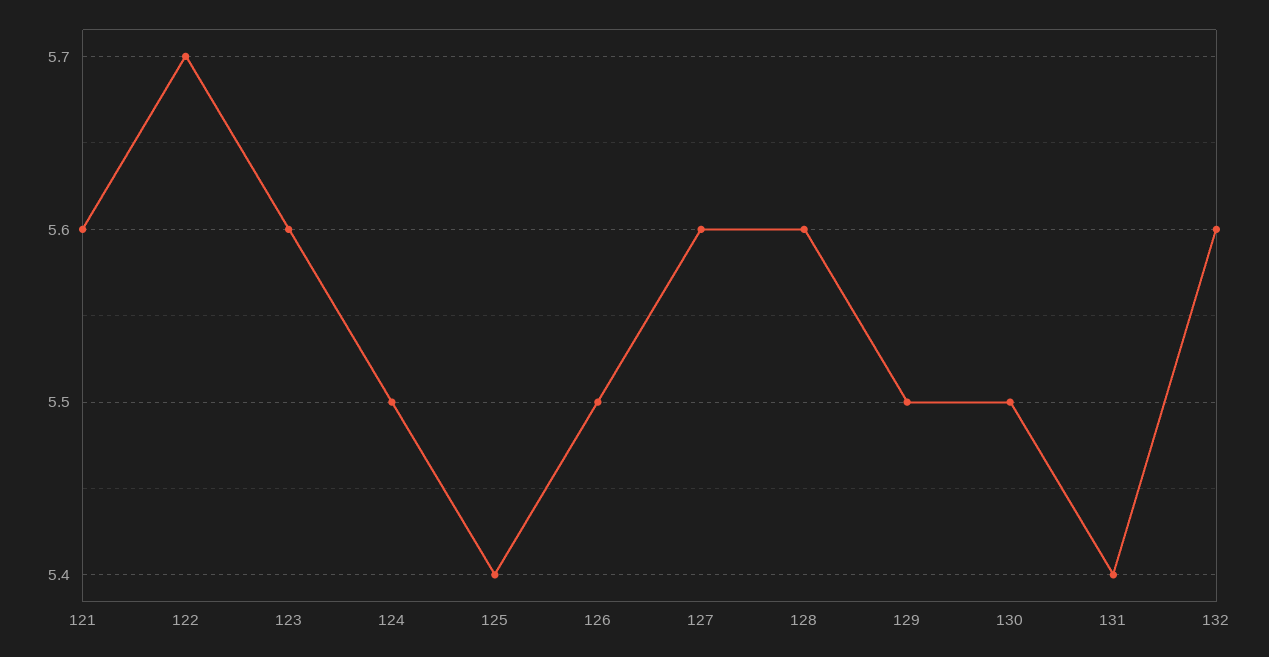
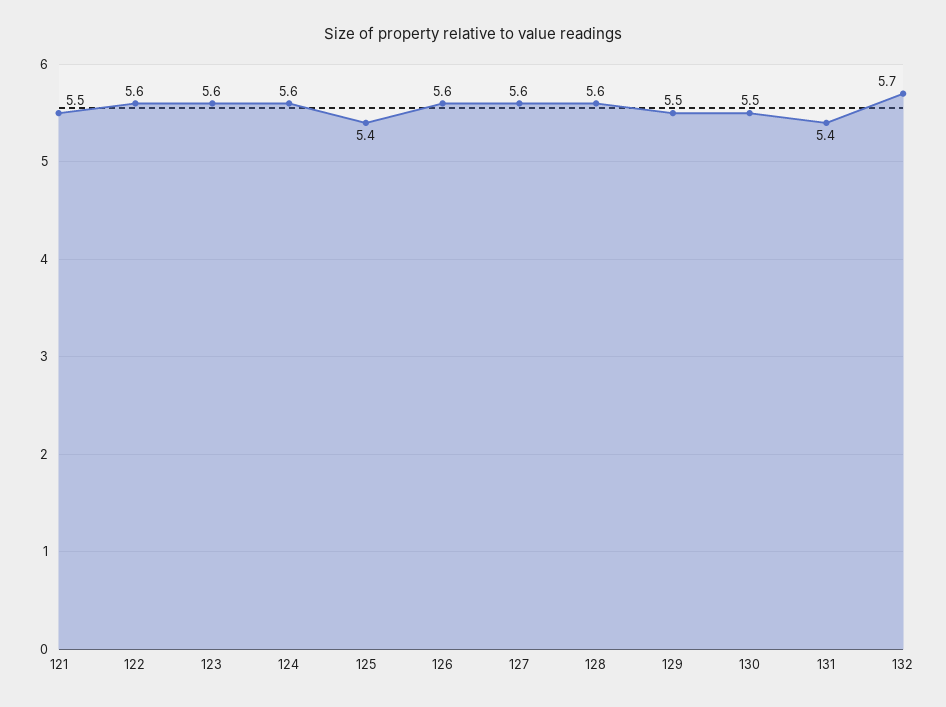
121: 5.6 -> 5.5
122: 5.7 -> 5.6
124: 5.5 -> 5.6
126: 5.5 -> 5.6
132: 5.6 -> 5.7

